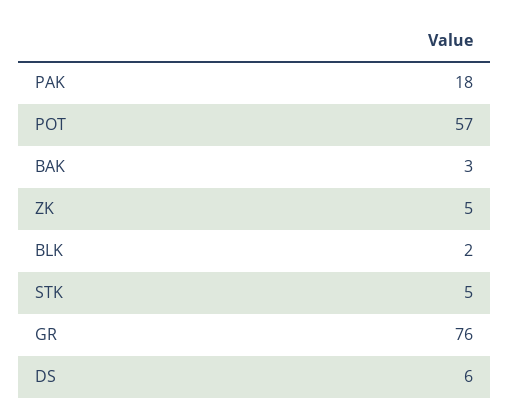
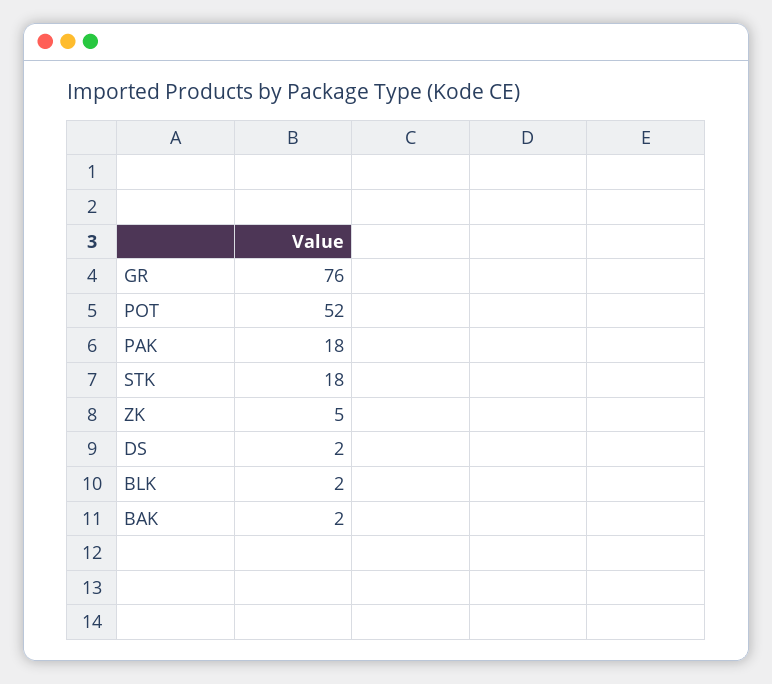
POT: 57 -> 52
BAK: 3 -> 2
STK: 5 -> 18
DS: 6 -> 2

